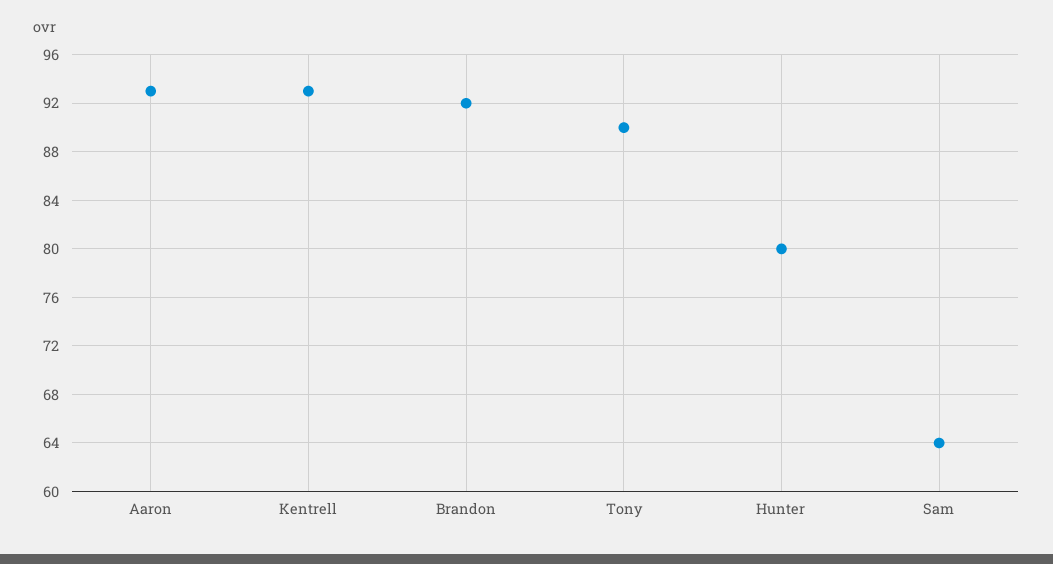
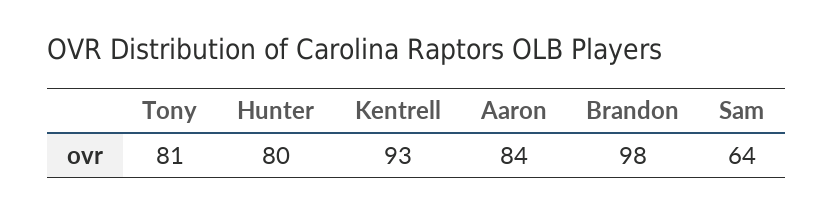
Aaron: 93 -> 84
Brandon: 92 -> 98
Tony: 90 -> 81

